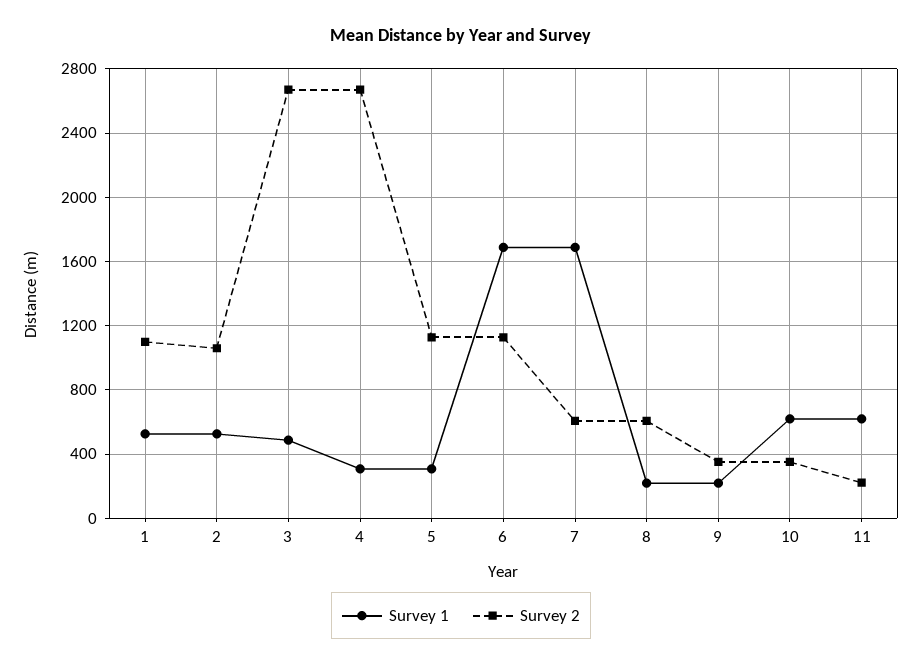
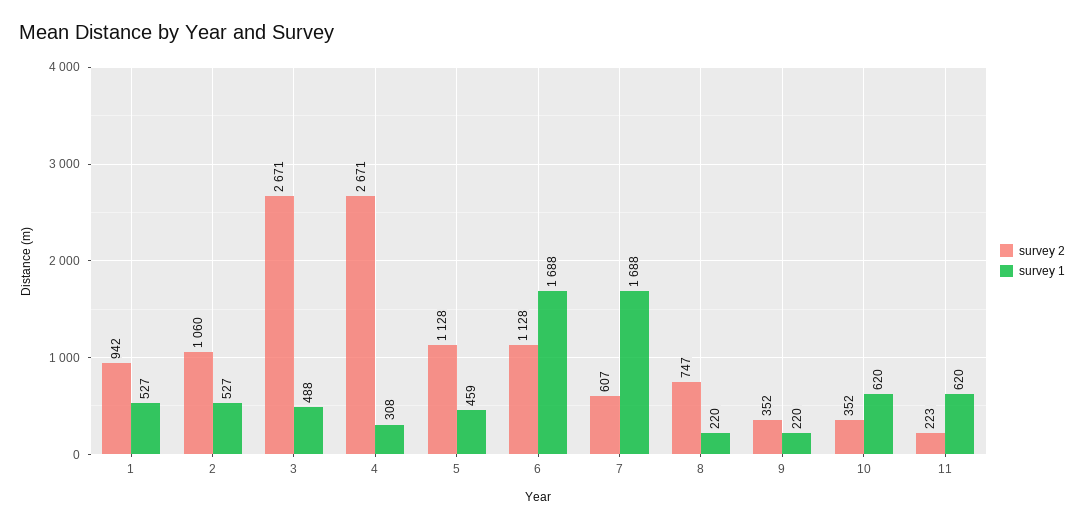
Survey 2, 1: 1100 -> 942
Survey 1, 5: 300 -> 459
Survey 2, 8: 600 -> 747

